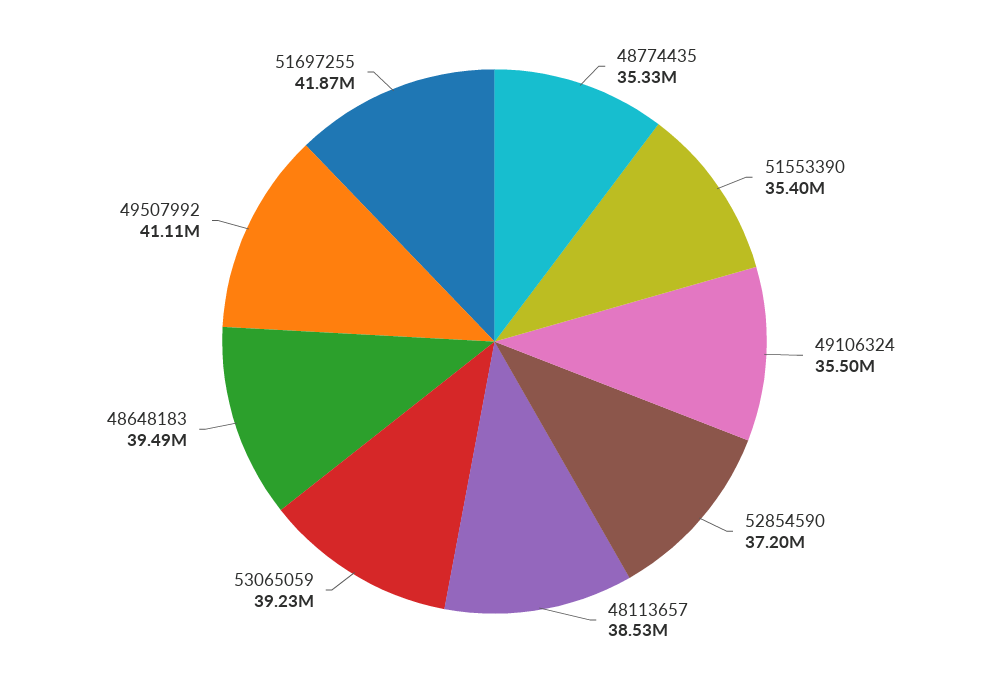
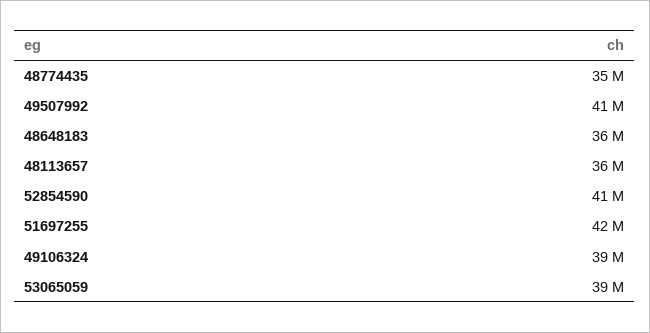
51553390: 35400000 -> none
49106324: 35500000 -> 39000000
52854590: 37200000 -> 41000000
48113657: 38530000 -> 36000000
48648183: 39490000 -> 36000000

